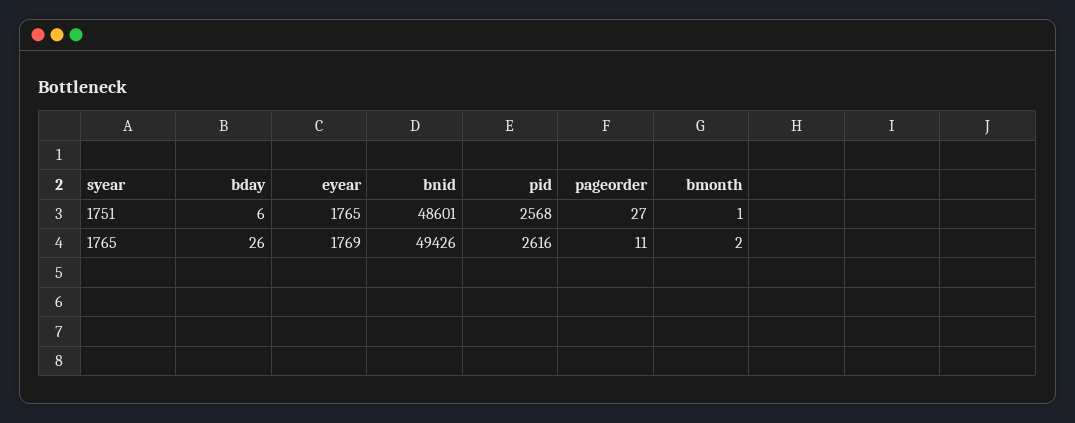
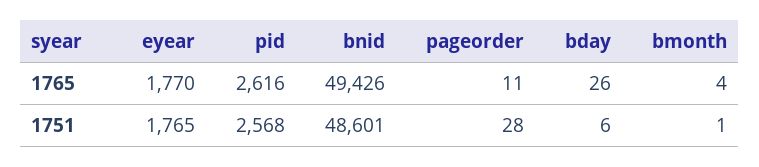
pageorder, 1751: 27 -> 28
eyear, 1765: 1769 -> 1770
bmonth, 1765: 2 -> 4

